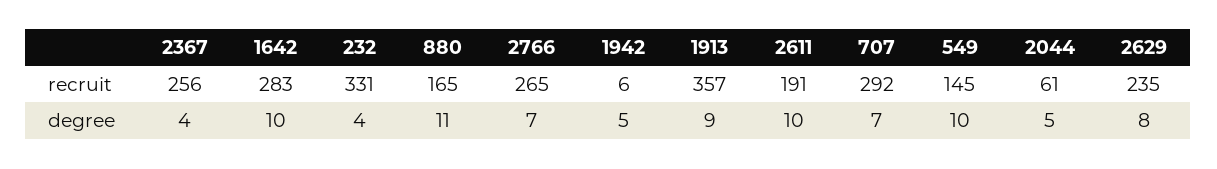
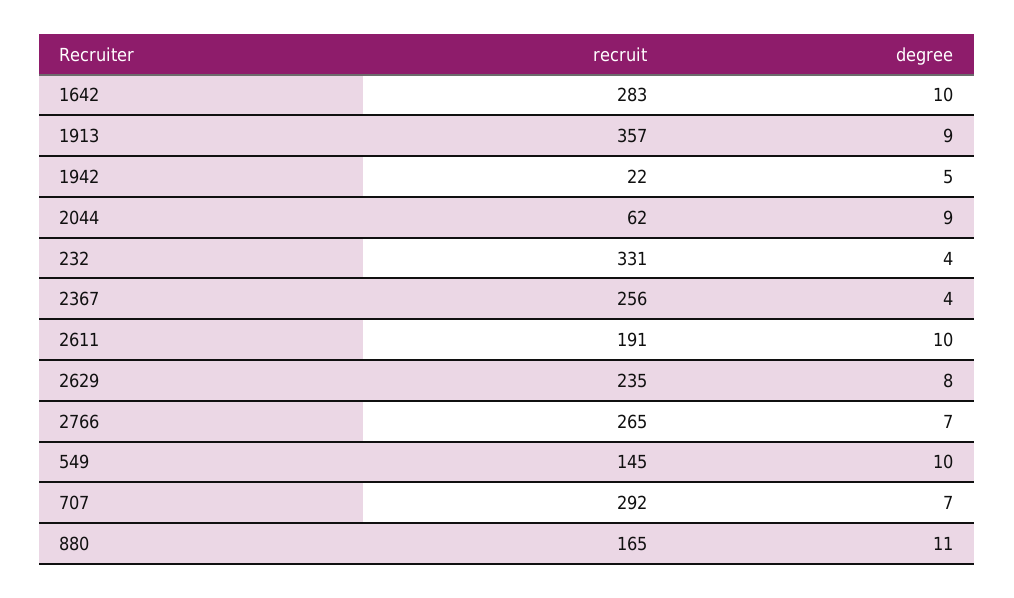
1942, recruit: 6 -> 22
2044, recruit: 61 -> 62
2044, degree: 5 -> 9

